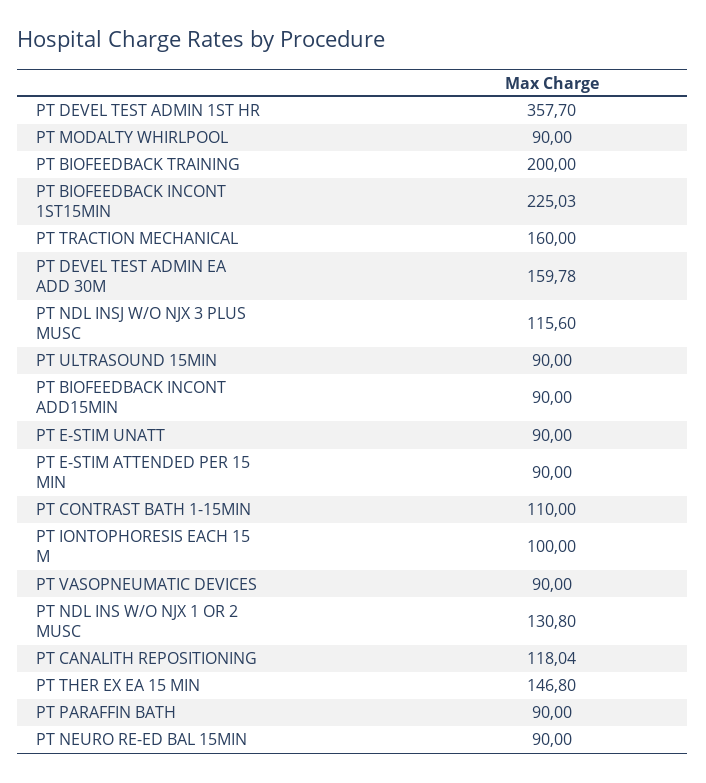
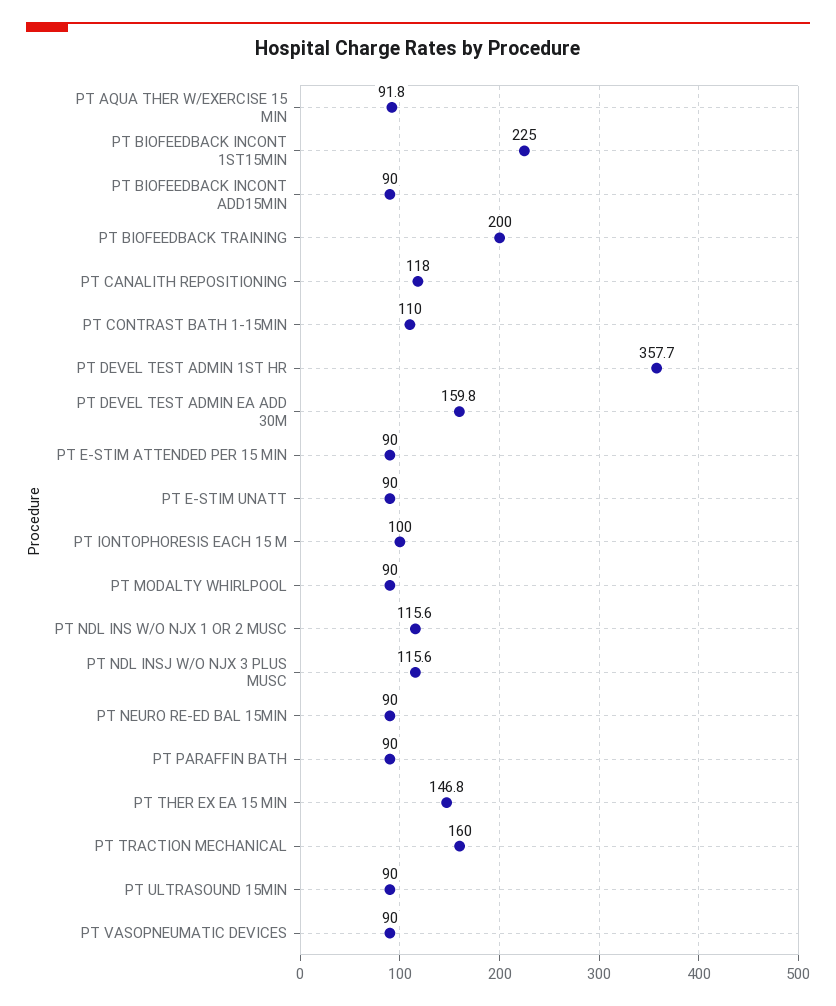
PT NDL INS W/O NJX 1 OR 2 MUSC: 130.8 -> 115.6
PT AQUA THER W/EXERCISE 15 MIN: none -> 91.8

